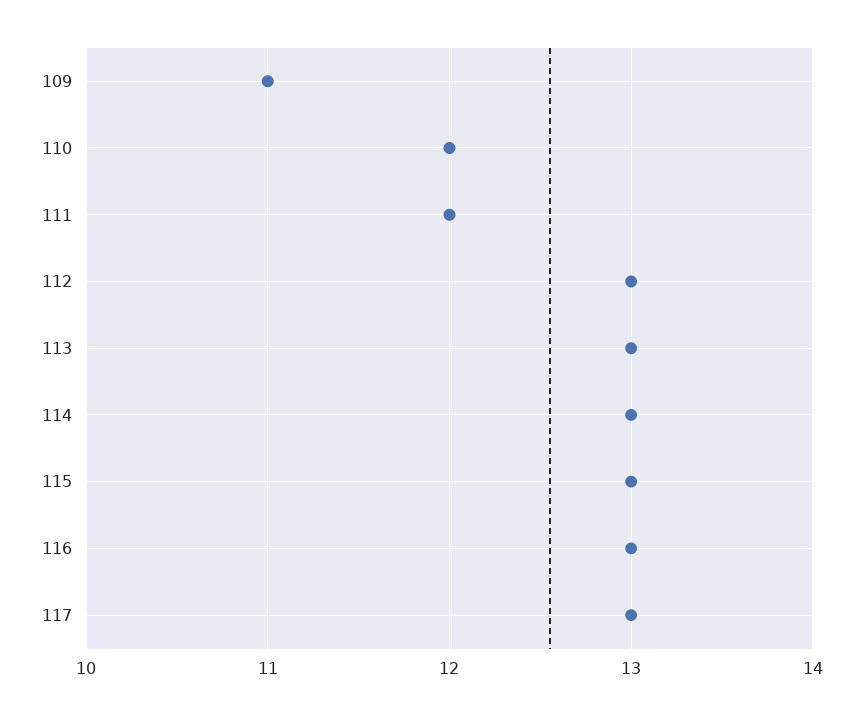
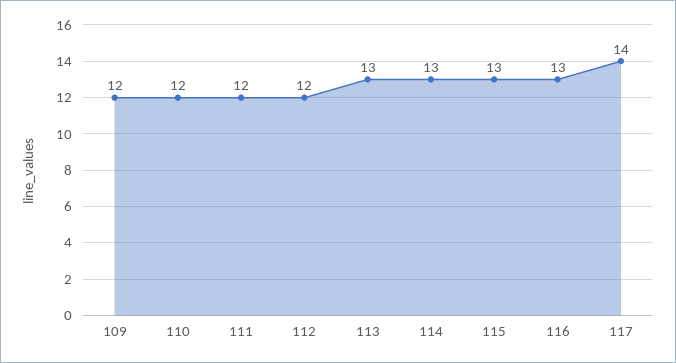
109: 11 -> 12
112: 13 -> 12
117: 13 -> 14

